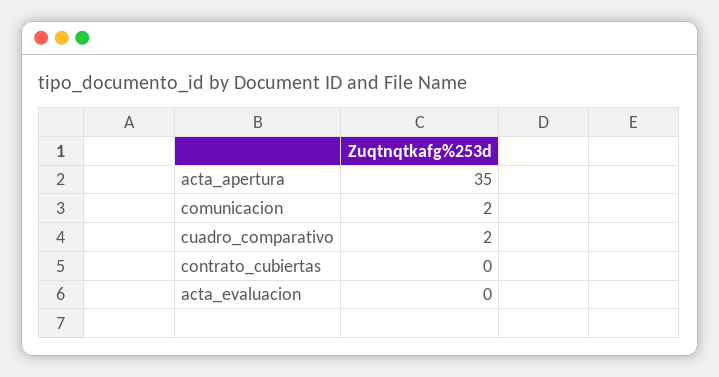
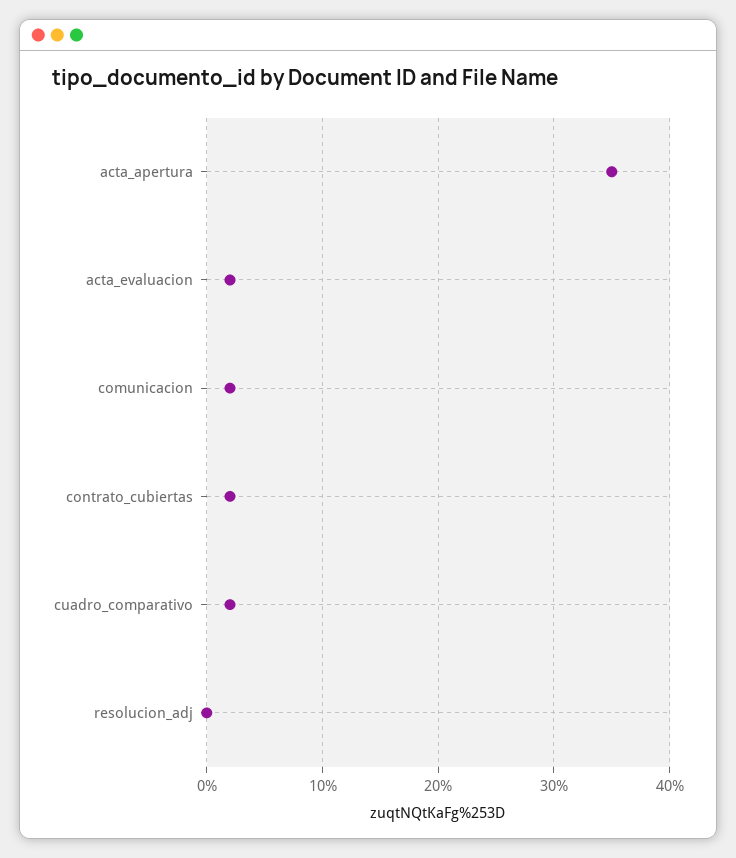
contrato_cubiertas: 0 -> 2
acta_evaluacion: 0 -> 2
resolucion_adj: none -> 0

